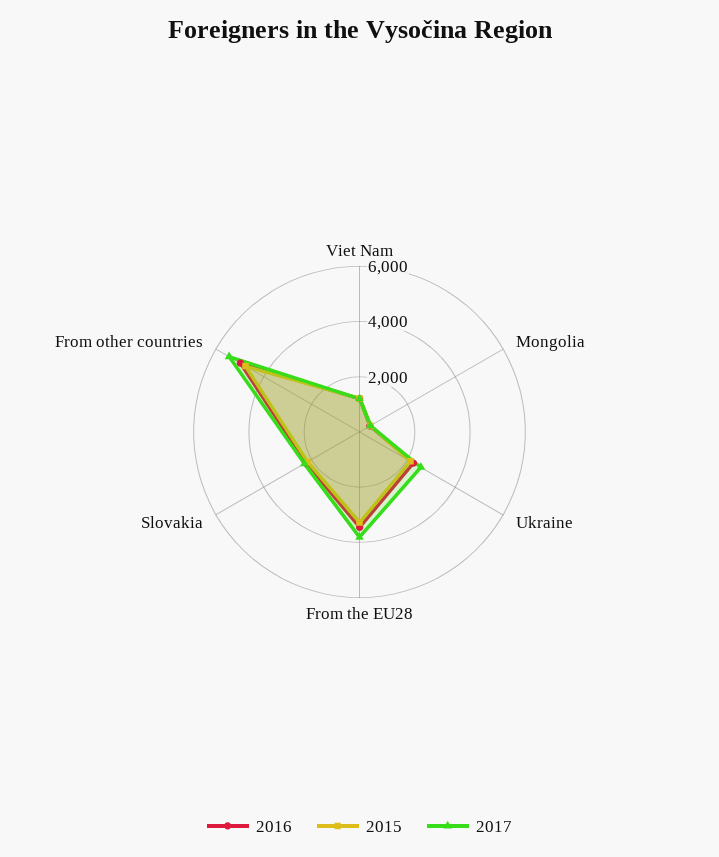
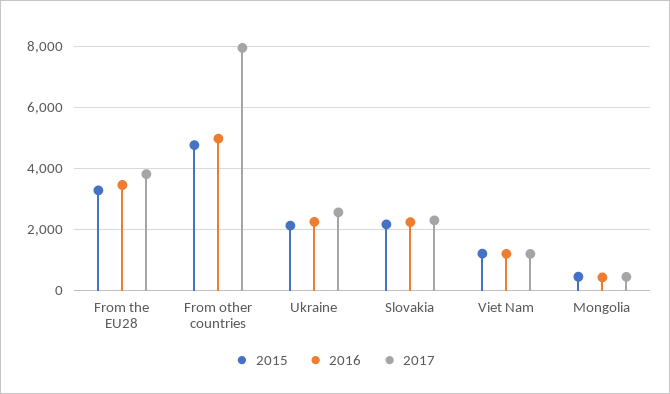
2017, From other countries: 5500 -> 8000

